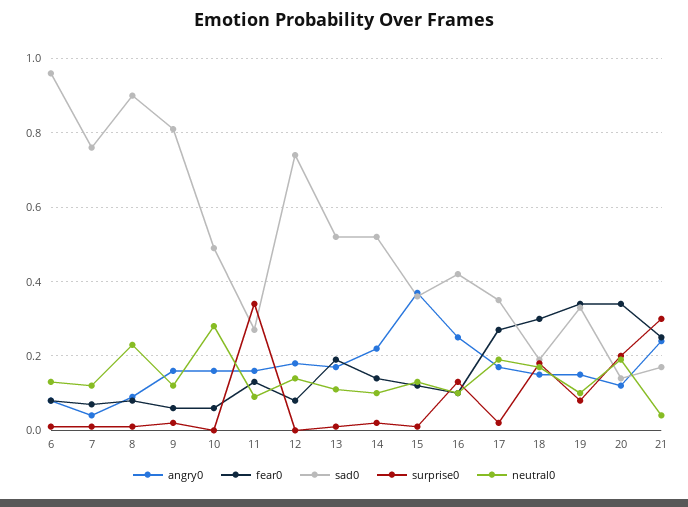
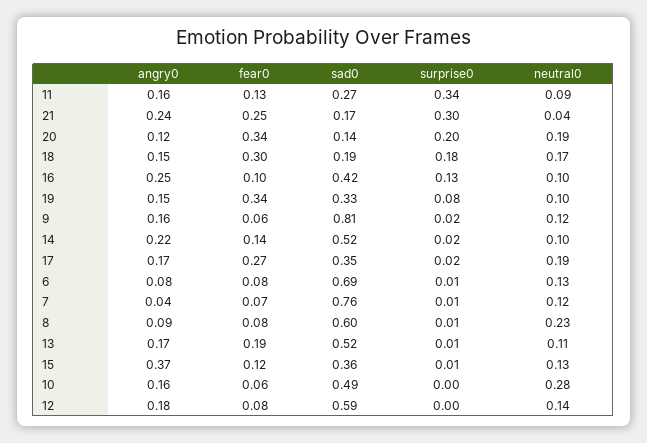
sad0, 6: 0.95 -> 0.69
sad0, 8: 0.9 -> 0.6
sad0, 12: 0.75 -> 0.59

